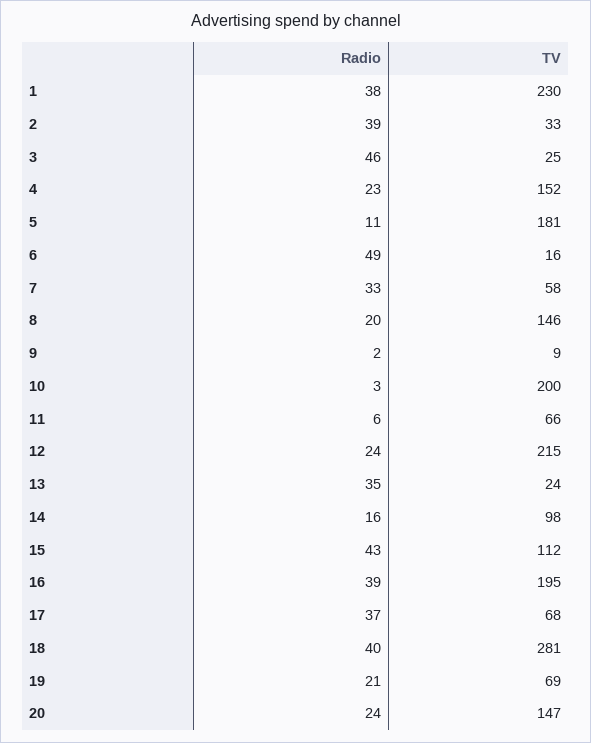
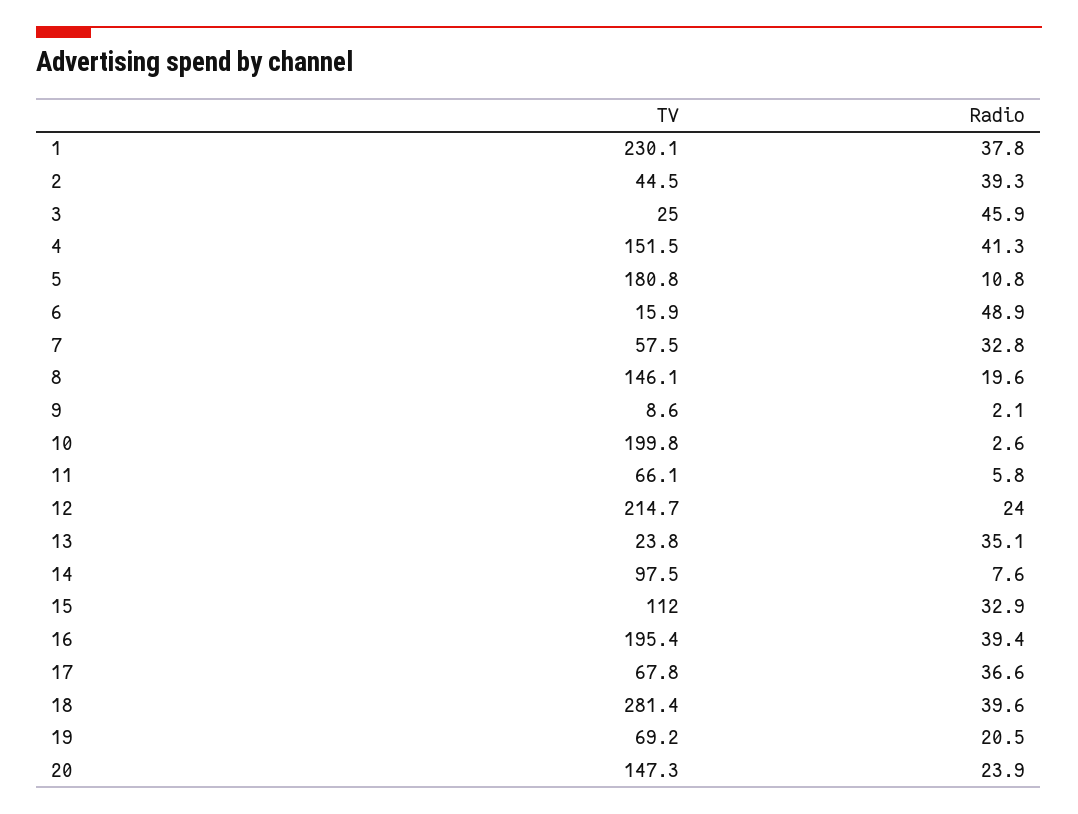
TV, 2: 33 -> 44.5
Radio, 4: 23 -> 41.3
Radio, 14: 16 -> 7.6
Radio, 15: 43 -> 32.9

